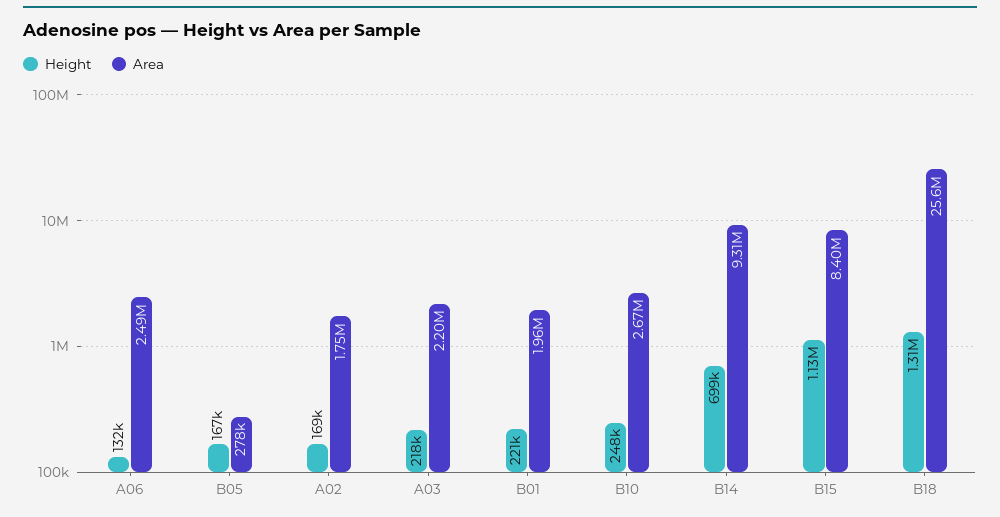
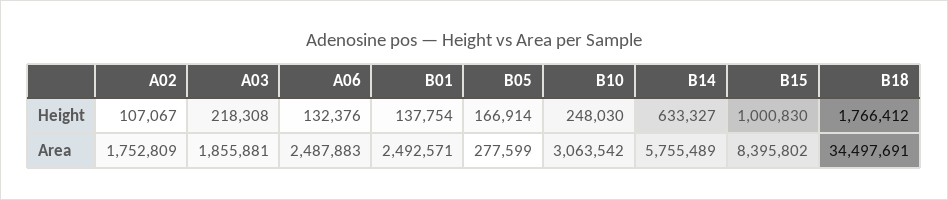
Height, A02: 169000 -> 107067
Area, A03: 2200000 -> 1855881
Height, B01: 221000 -> 137754
Area, B01: 1960000 -> 2492571
Area, B10: 2670000 -> 3063542
Height, B14: 699000 -> 633327
Area, B14: 9310000 -> 5755489
Height, B15: 1130000 -> 1000830
Height, B18: 1310000 -> 1766412
Area, B18: 25600000 -> 34497691

